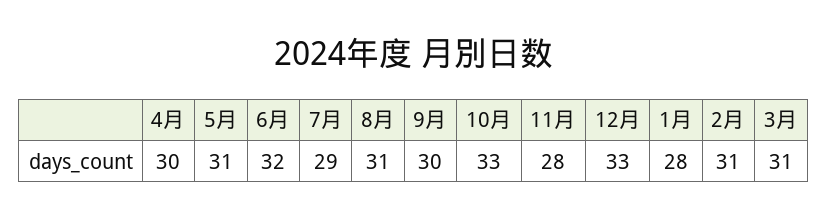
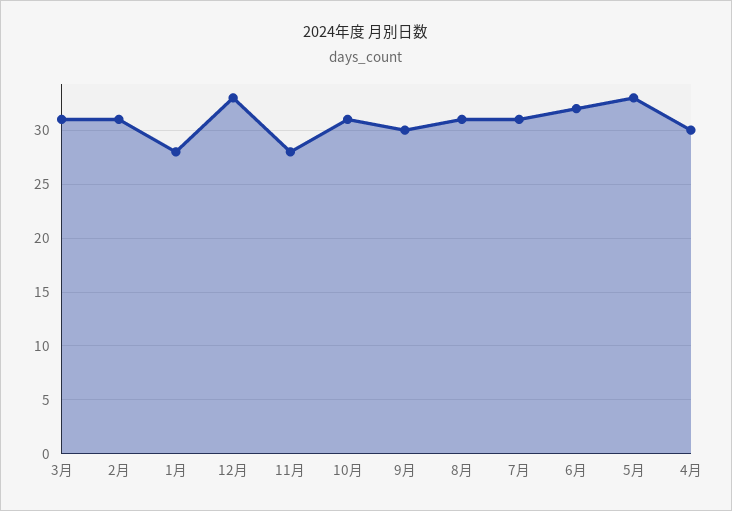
5月: 31 -> 33
7月: 29 -> 31
10月: 33 -> 31

